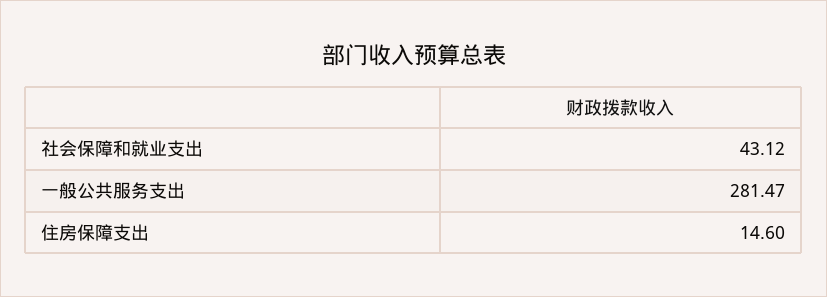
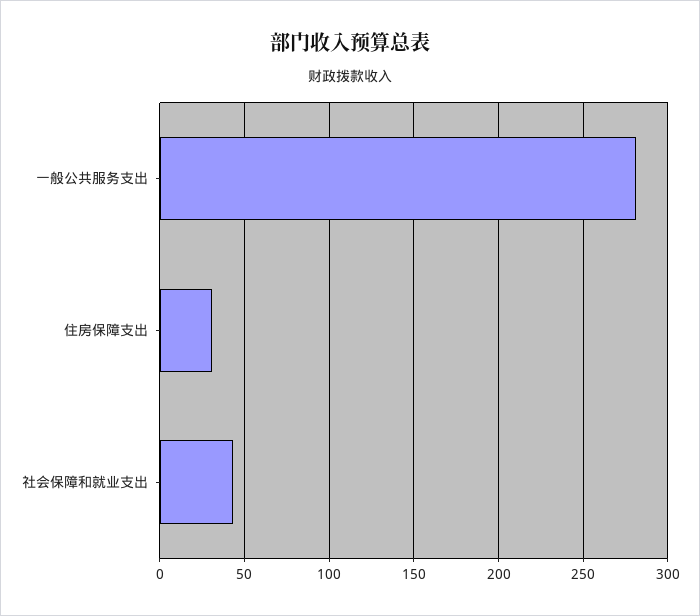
住房保障支出: 14.6 -> 30

